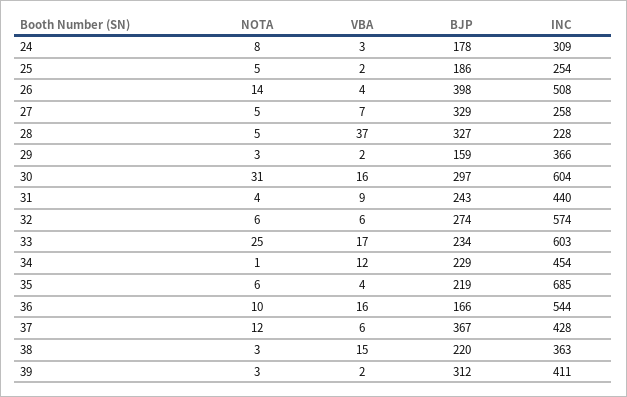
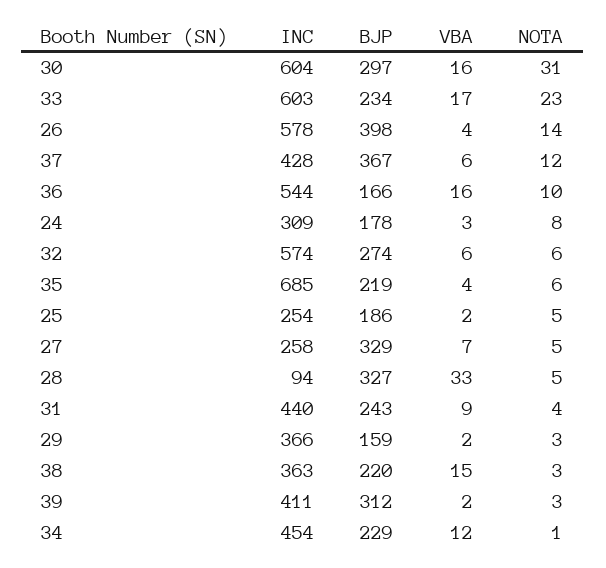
INC, 26: 508 -> 578
VBA, 28: 37 -> 33
INC, 28: 228 -> 94
NOTA, 33: 25 -> 23

